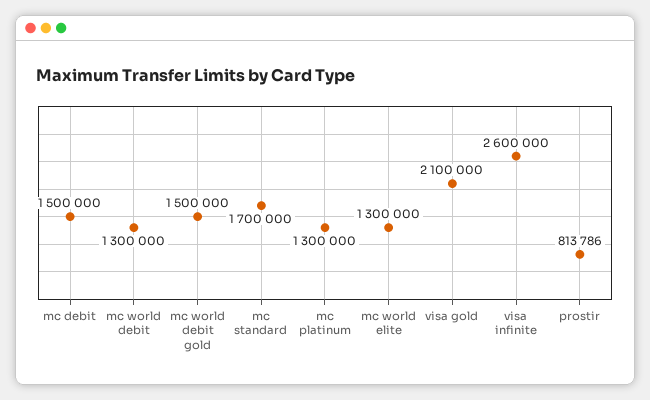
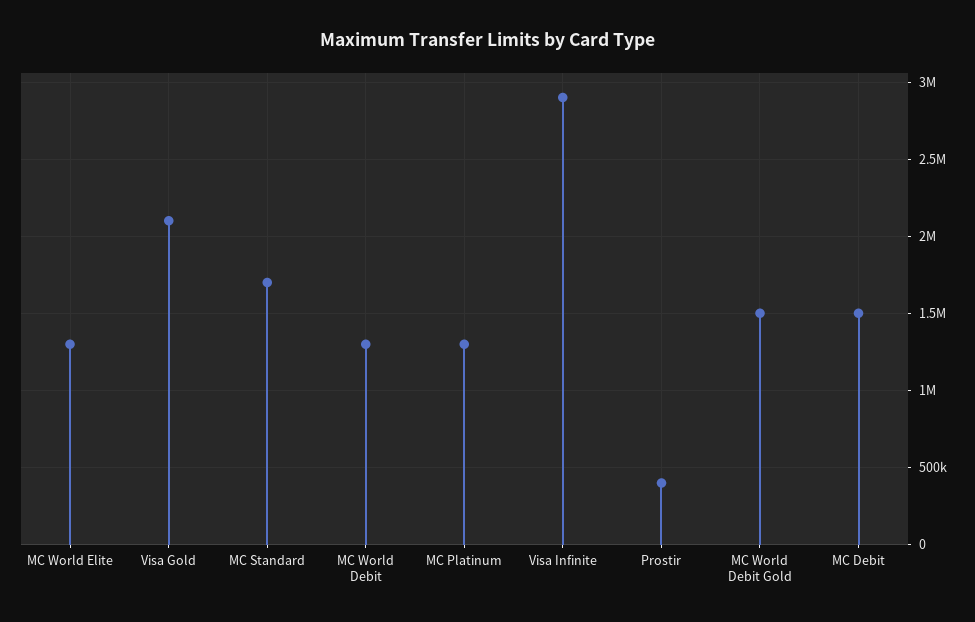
visa infinite: 2600000 -> 2900000
prostir: 813786 -> 400000

